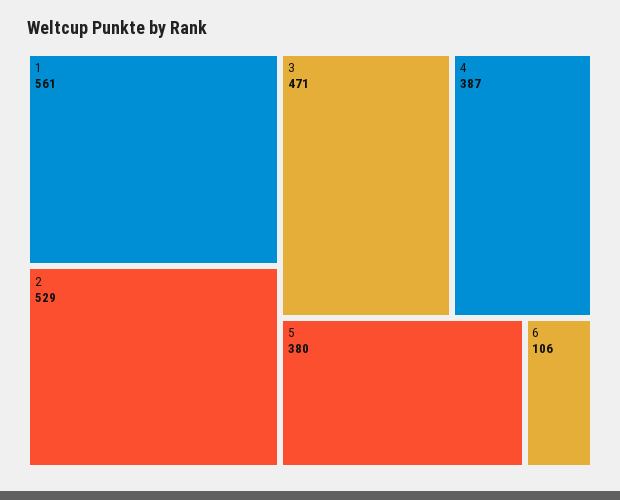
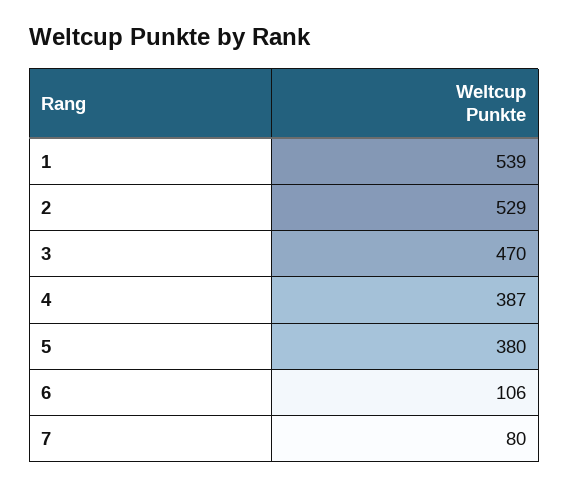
1: 561 -> 539
3: 471 -> 470
7: none -> 80

